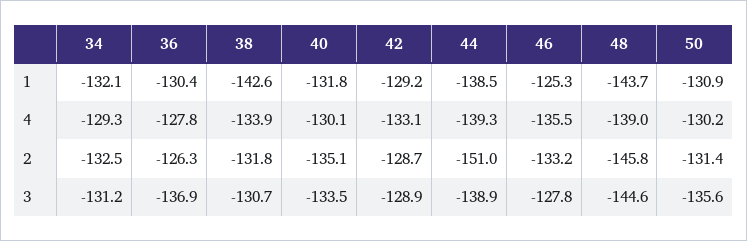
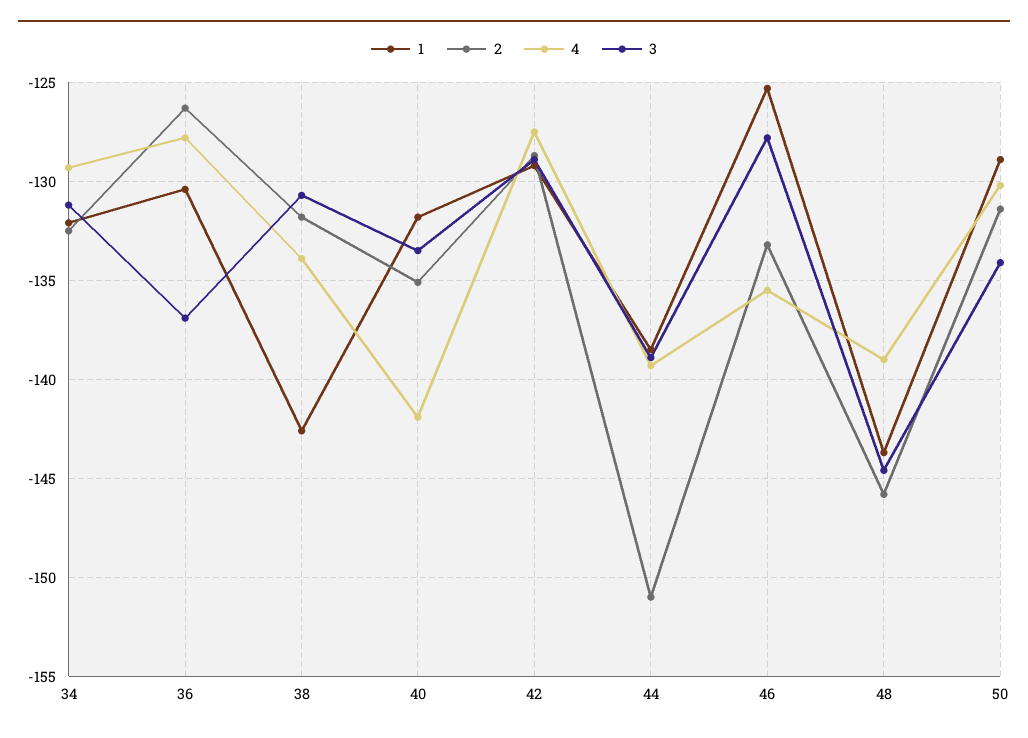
1, 50: -130.9 -> -129
4, 40: -130.1 -> -142
4, 42: -133.1 -> -127.5
3, 50: -135.6 -> -134

